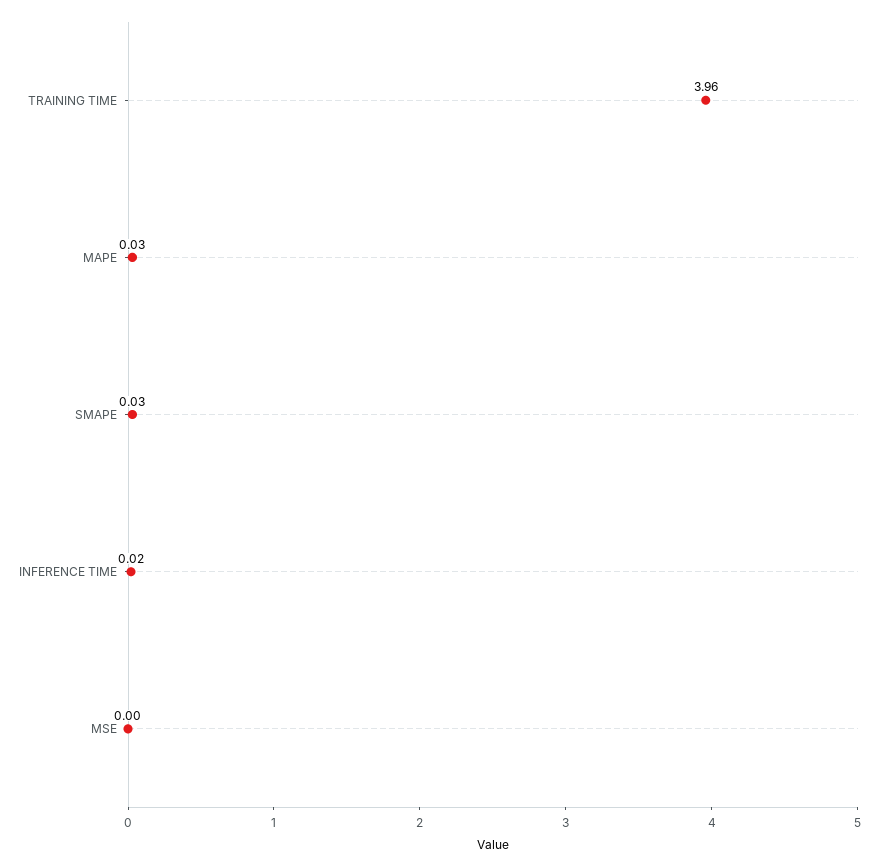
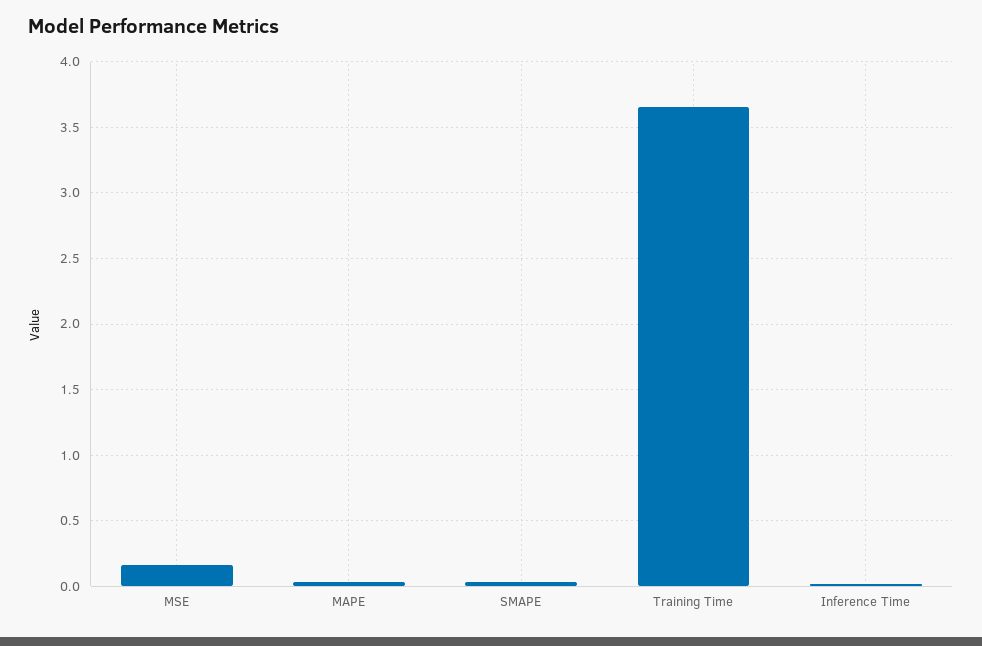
TRAINING TIME: 3.96 -> 3.65
MSE: 0 -> 0.15

